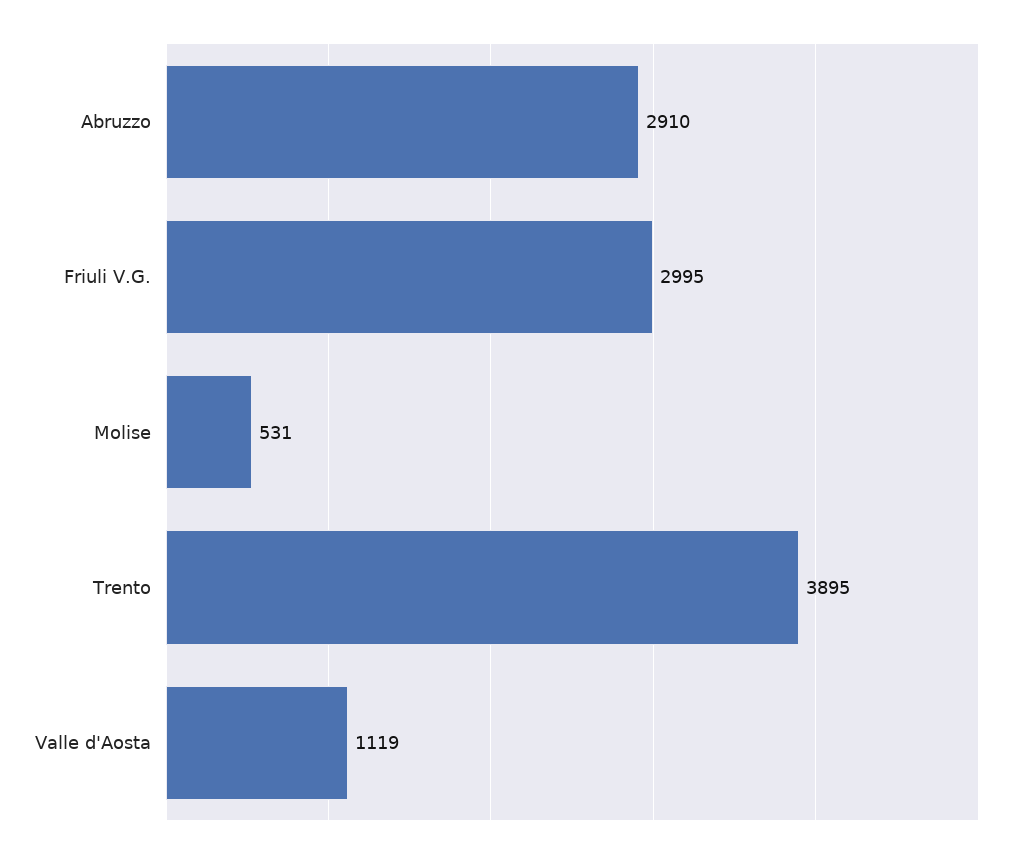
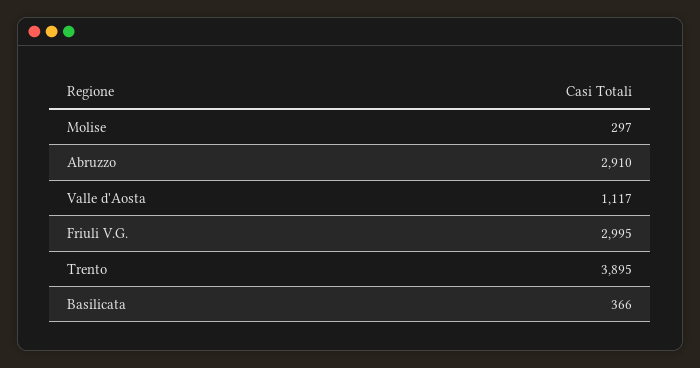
Molise: 531 -> 297
Valle d'Aosta: 1119 -> 1117
Basilicata: none -> 366

